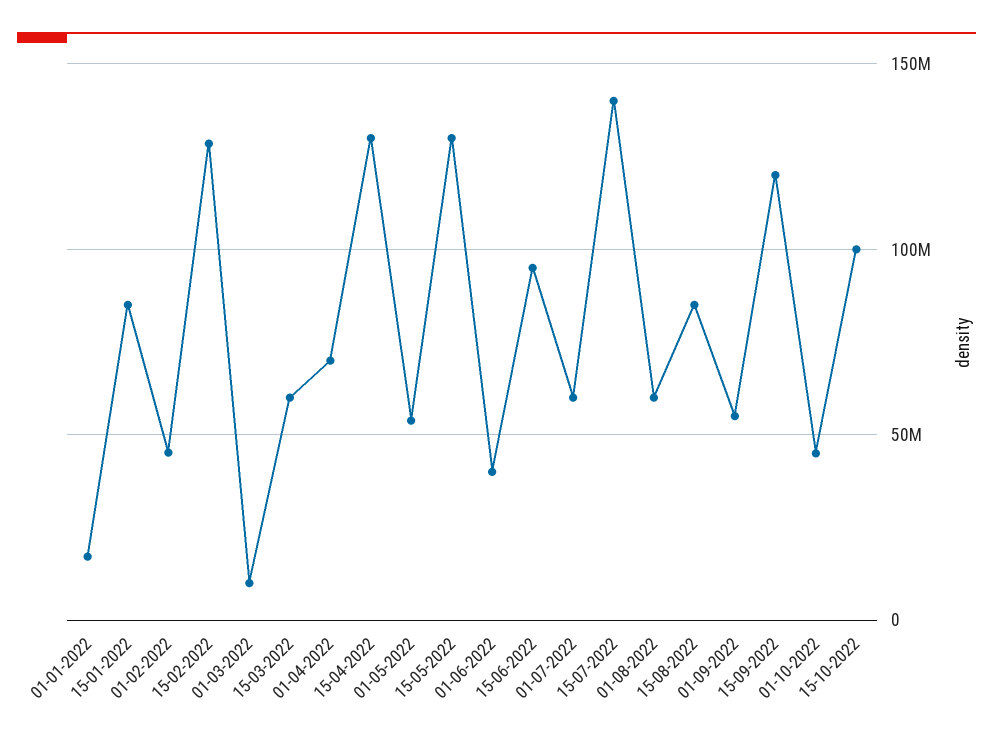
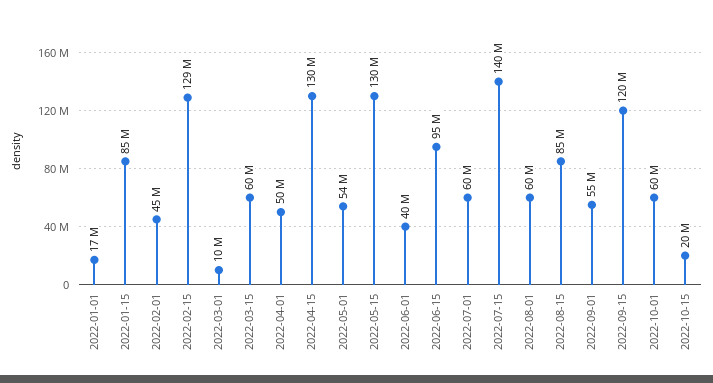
01-04-2022: 70000000 -> 50000000
01-10-2022: 45000000 -> 60000000
15-10-2022: 100000000 -> 20000000

